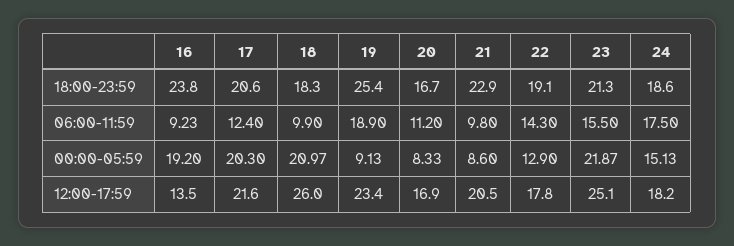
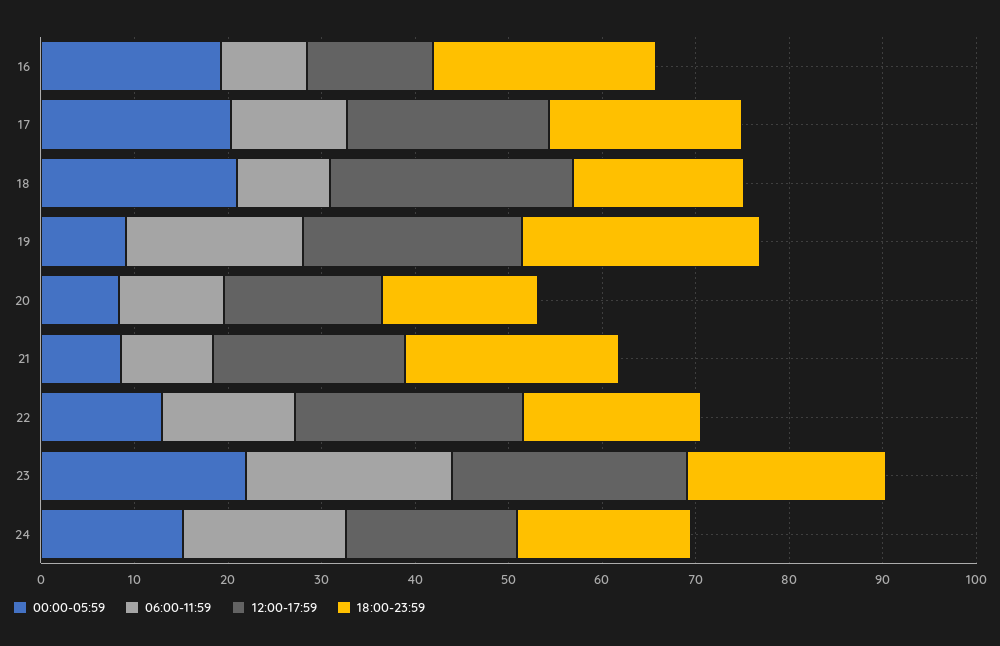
06:00-11:59, 23: 15.5 -> 22
12:00-17:59, 22: 17.8 -> 24

